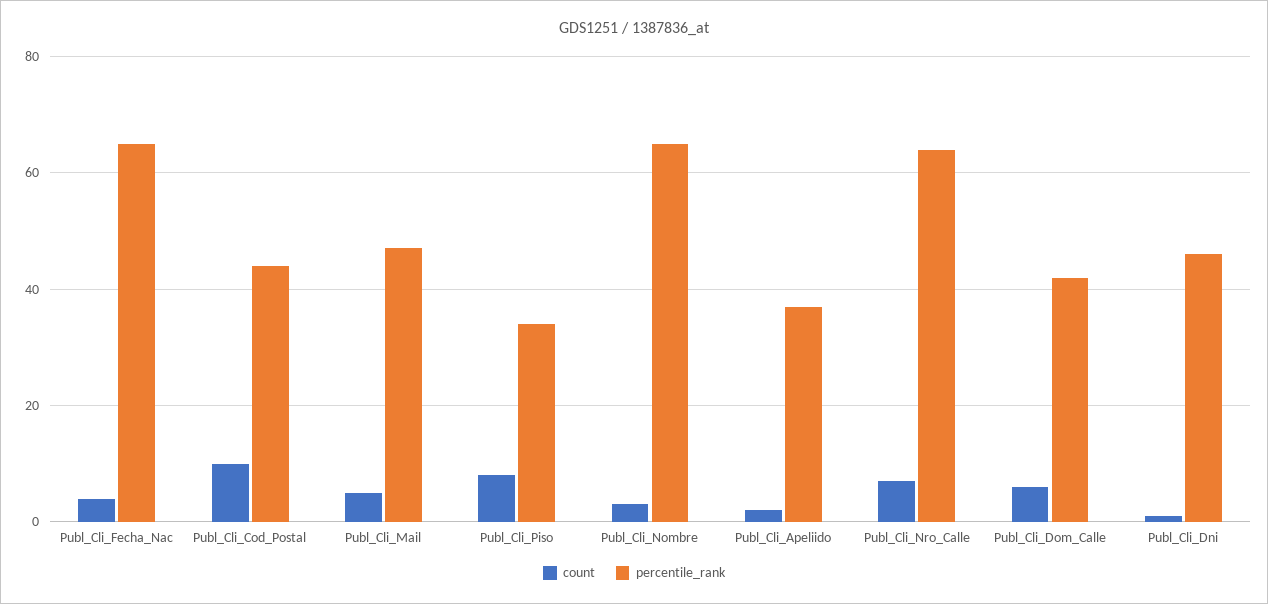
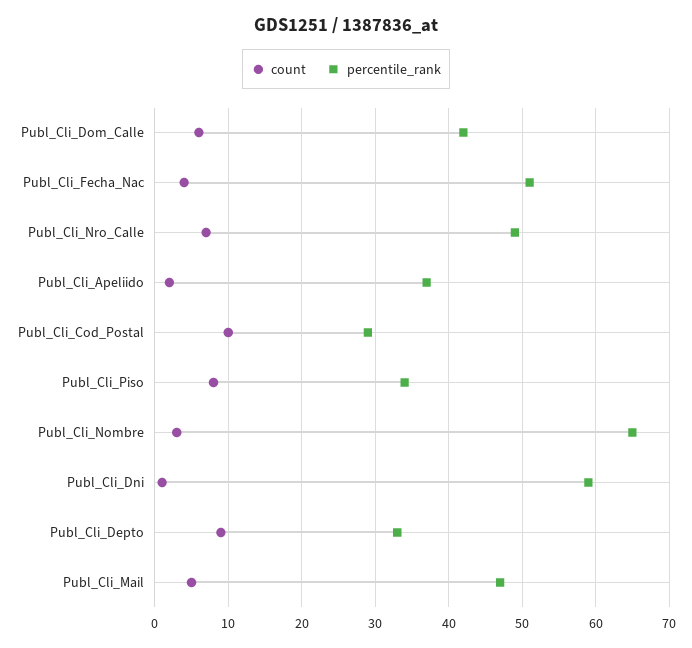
percentile_rank, Publ_Cli_Fecha_Nac: 65 -> 51
percentile_rank, Publ_Cli_Cod_Postal: 45 -> 29
percentile_rank, Publ_Cli_Nro_Calle: 65 -> 49
percentile_rank, Publ_Cli_Dni: 45 -> 59
count, Publ_Cli_Depto: none -> 9
percentile_rank, Publ_Cli_Depto: none -> 33

